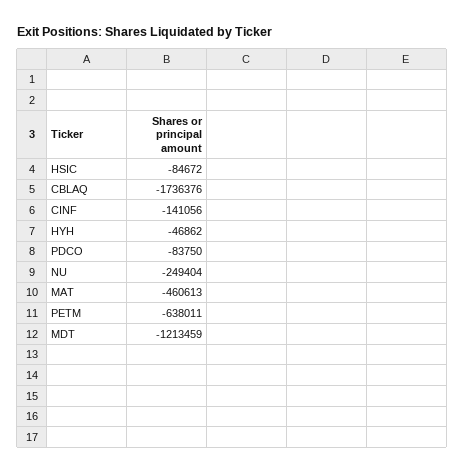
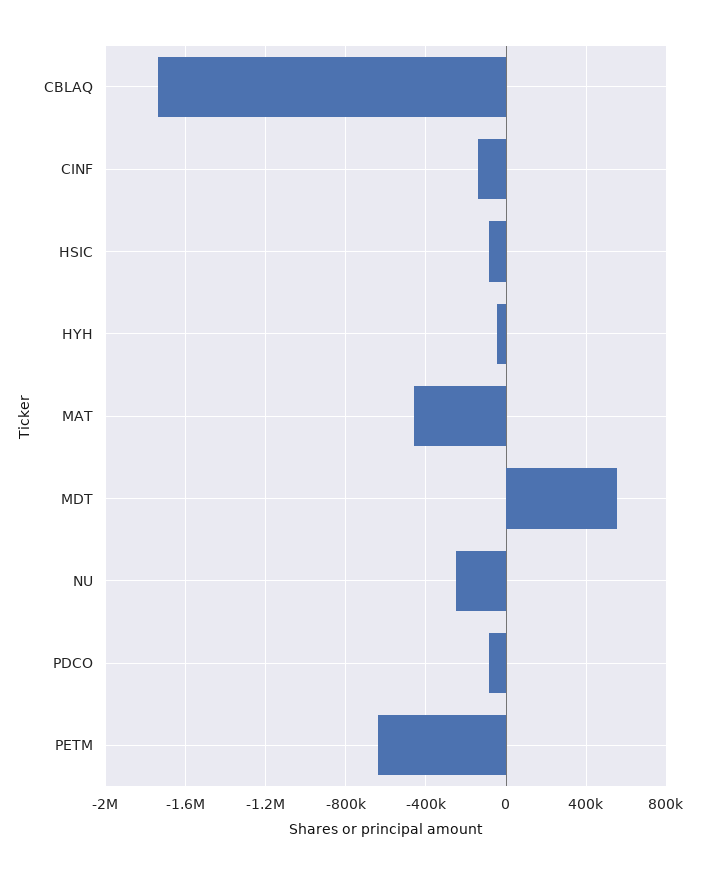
MDT: -1213459 -> 550000

